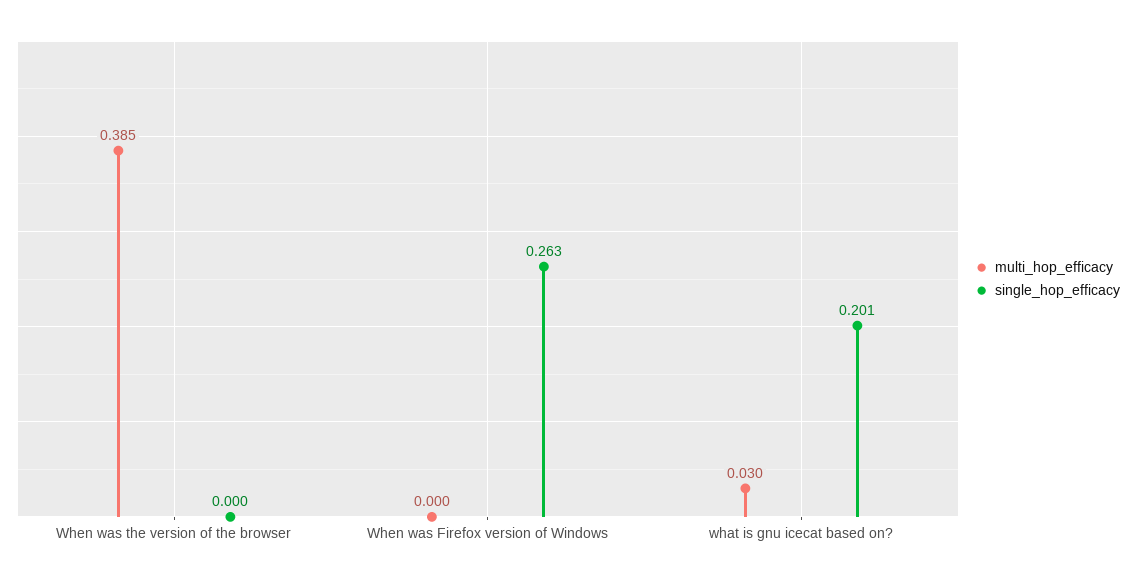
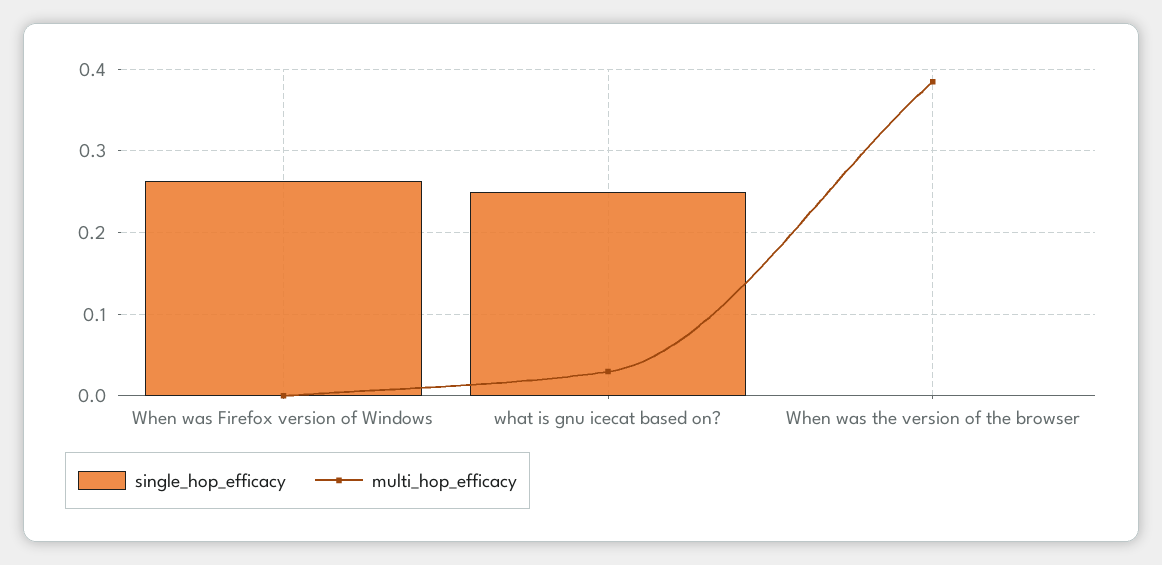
single_hop_efficacy, what is gnu icecat based on?: 0.201 -> 0.25

